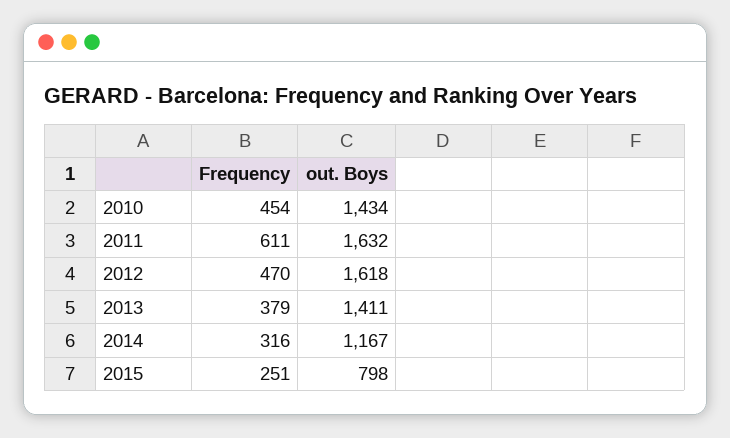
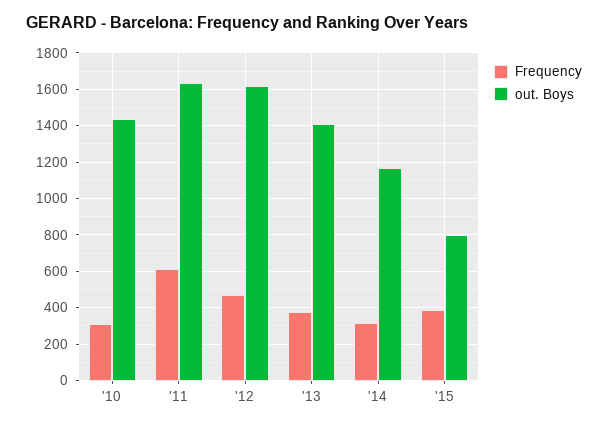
Frequency, 2010: 454 -> 300
Frequency, 2015: 251 -> 400

